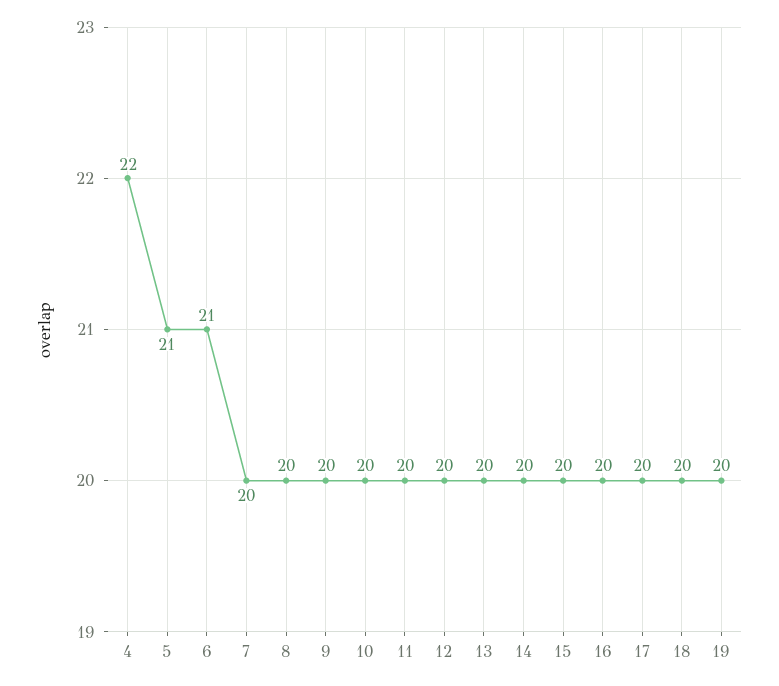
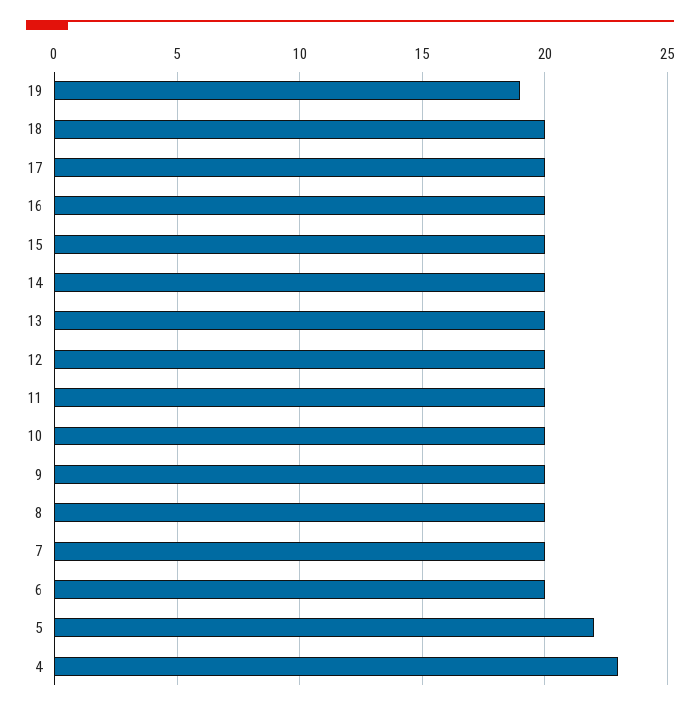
4: 22 -> 23
5: 21 -> 22
6: 21 -> 20
19: 20 -> 19

